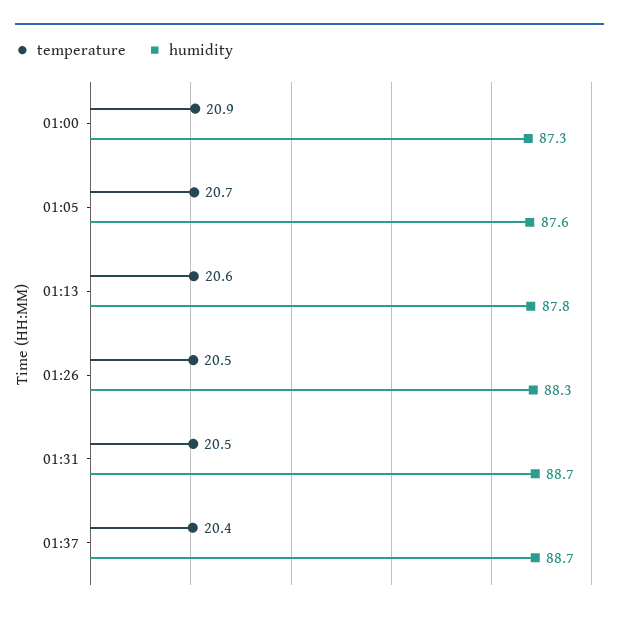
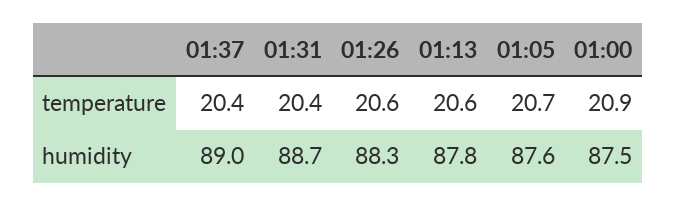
humidity, 01:00: 87.3 -> 87.5
temperature, 01:26: 20.5 -> 20.6
temperature, 01:31: 20.5 -> 20.4
humidity, 01:37: 88.7 -> 89

